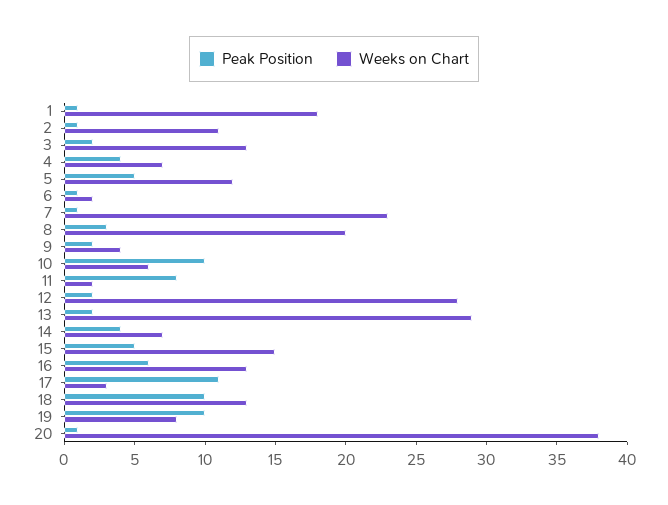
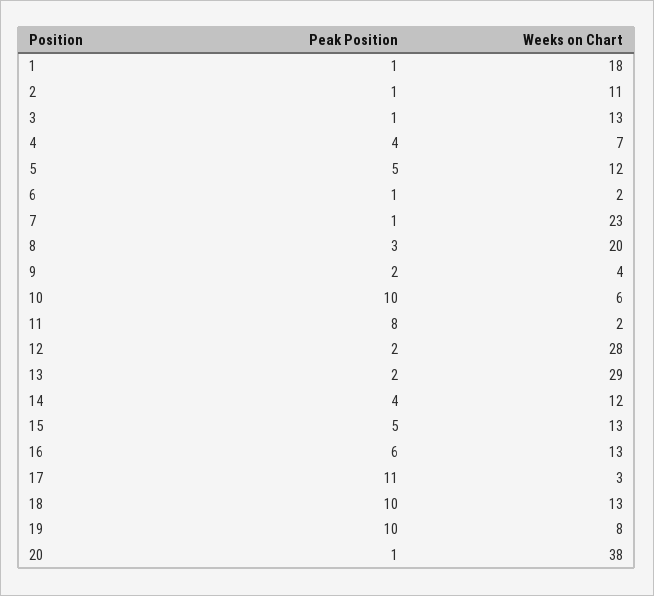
Peak Position, 3: 2 -> 1
Weeks on Chart, 14: 7 -> 12
Weeks on Chart, 15: 15 -> 13

